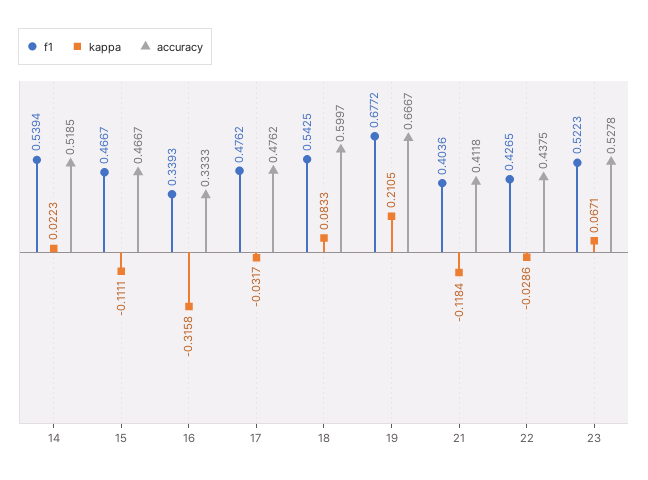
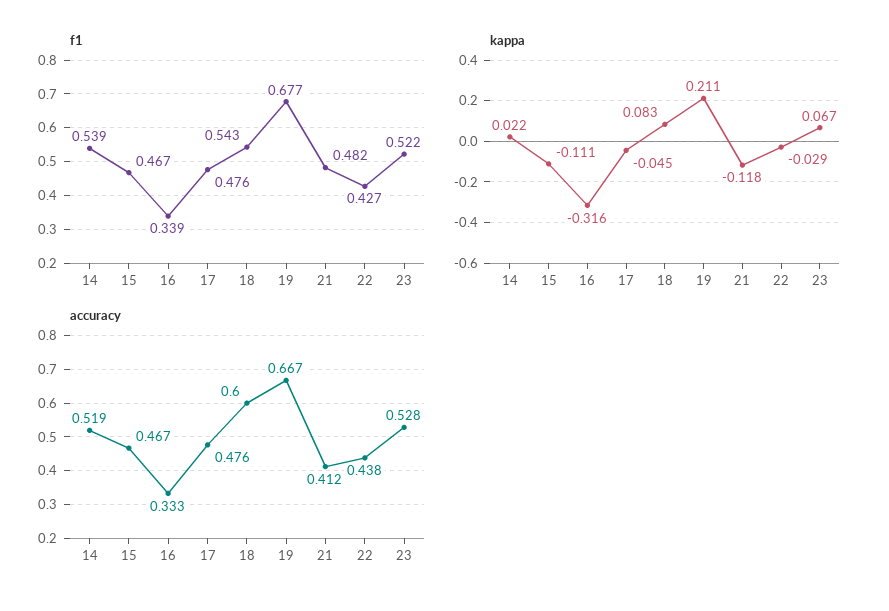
kappa, 17: -0.0317 -> -0.045
f1, 21: 0.4036 -> 0.482

